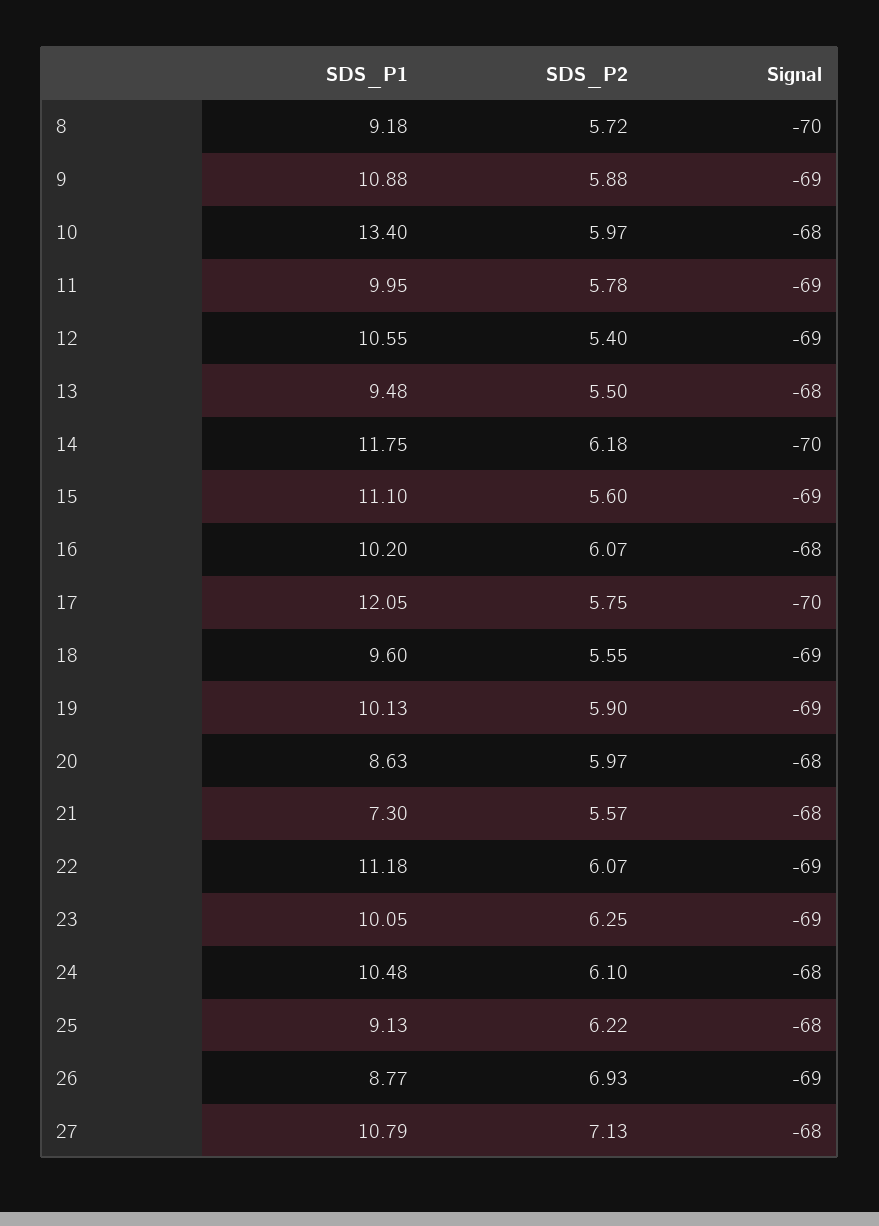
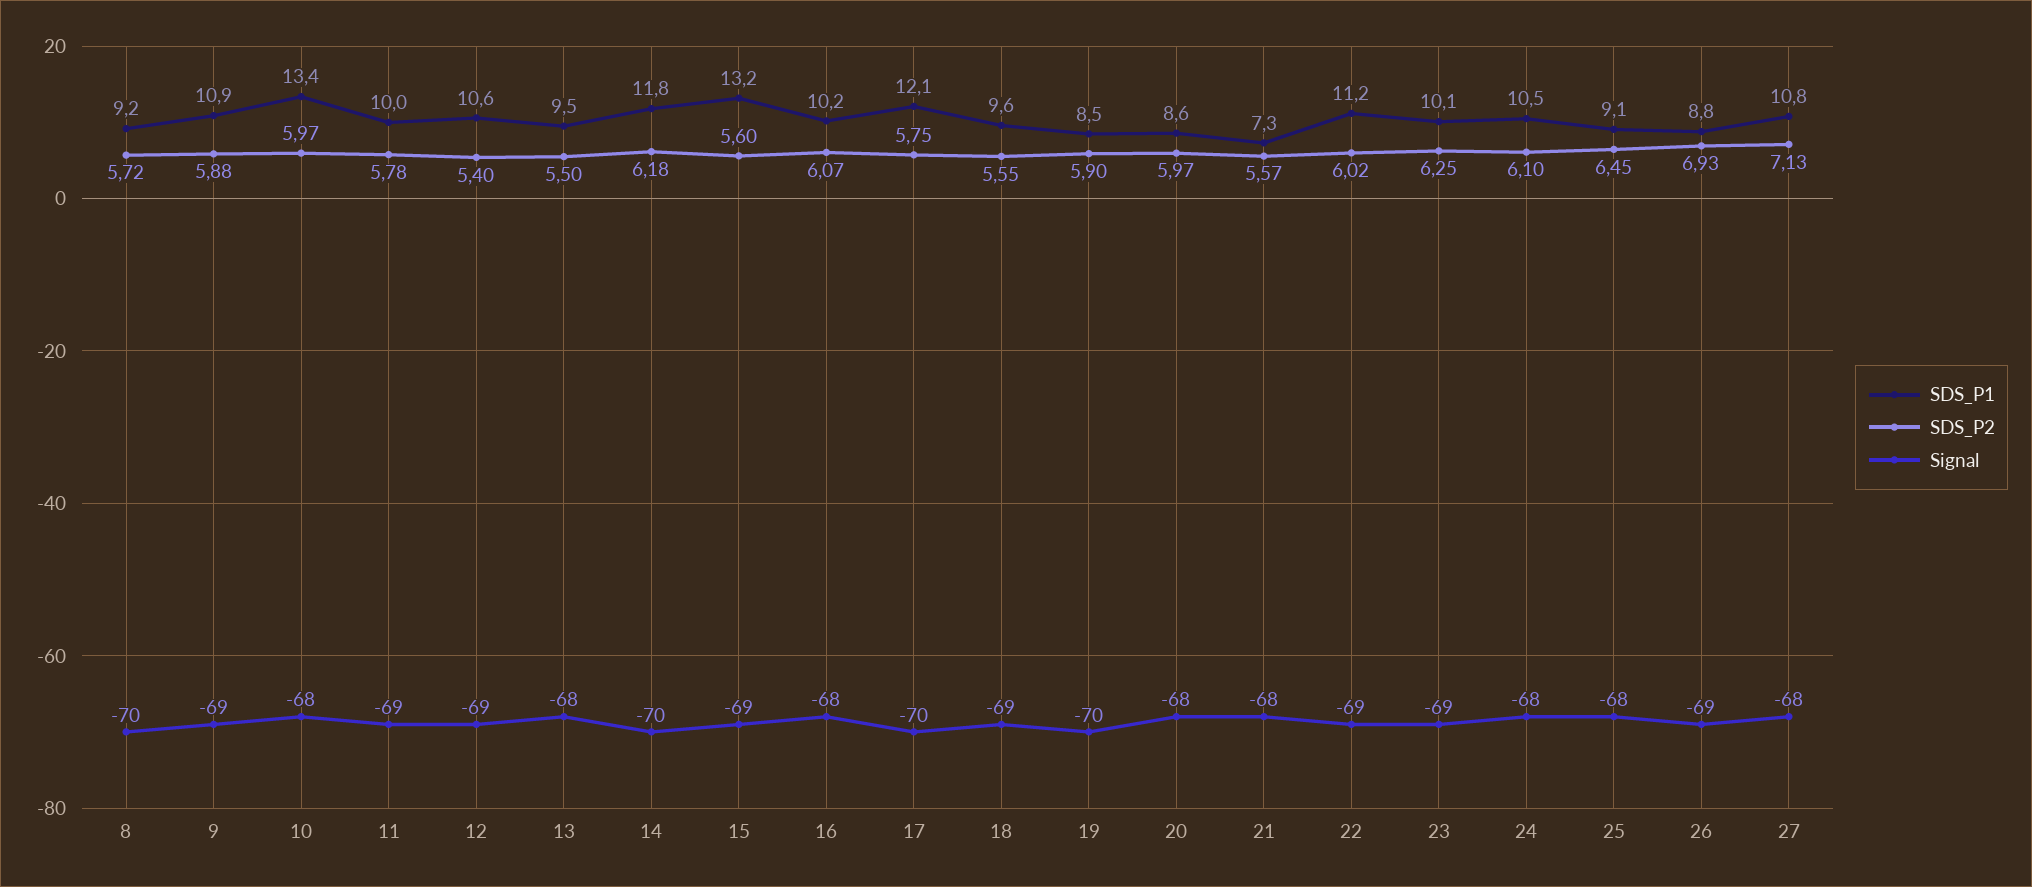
SDS_P1, 15: 11.1 -> 13.2
SDS_P1, 19: 10.13 -> 8.5
Signal, 19: -69 -> -70
SDS_P2, 22: 6.07 -> 6.02
SDS_P2, 25: 6.22 -> 6.45

